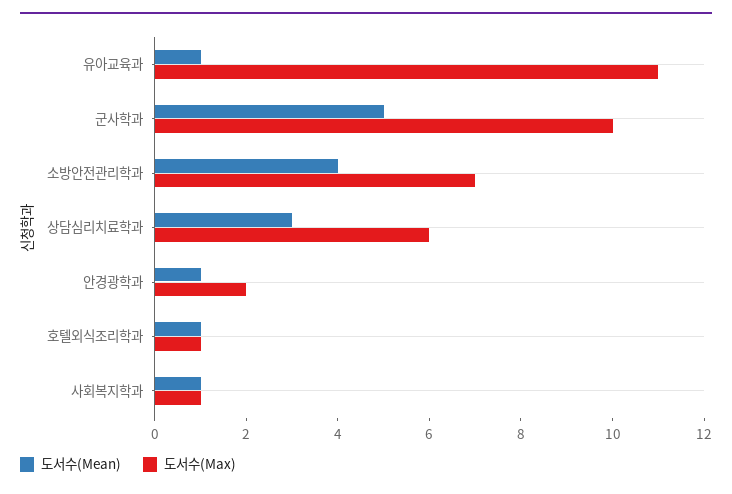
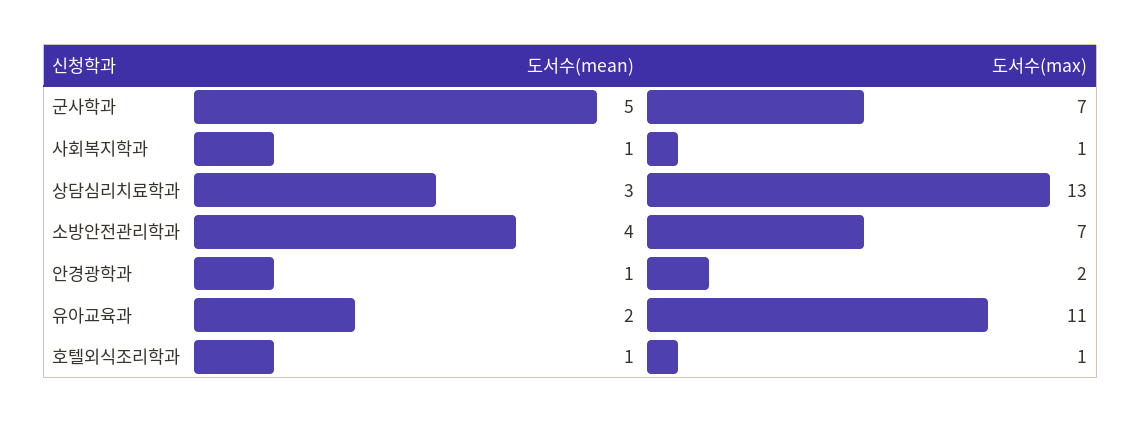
도서수(Mean), 유아교육과: 1 -> 2
도서수(Max), 군사학과: 10 -> 7
도서수(Max), 상담심리치료학과: 6 -> 13

